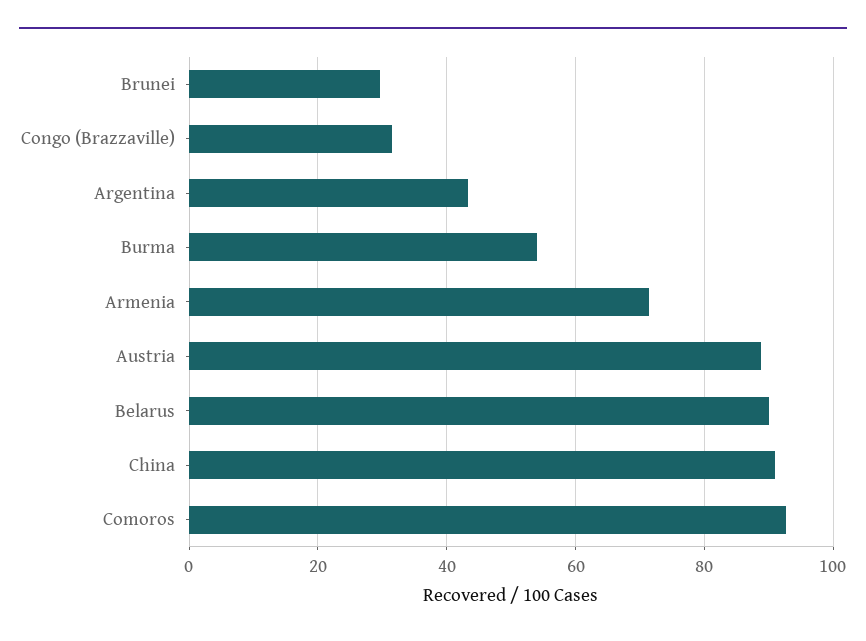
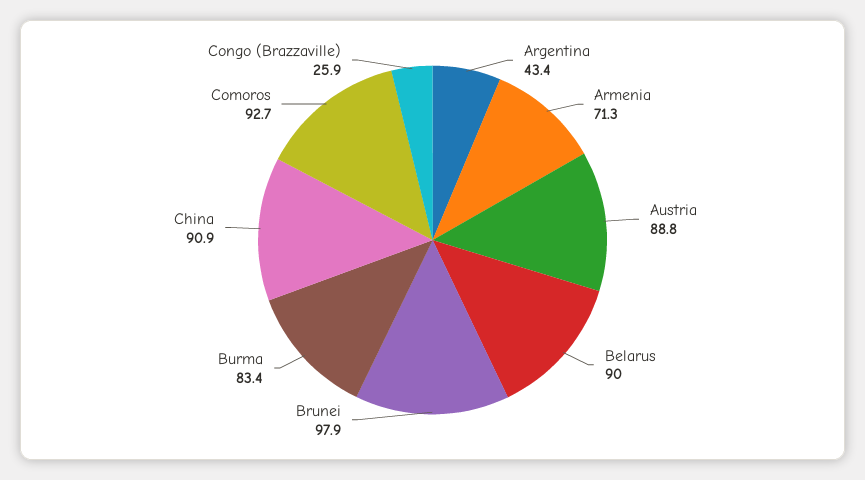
Brunei: 30 -> 97.9
Congo (Brazzaville): 32 -> 25.9
Burma: 54 -> 83.4

